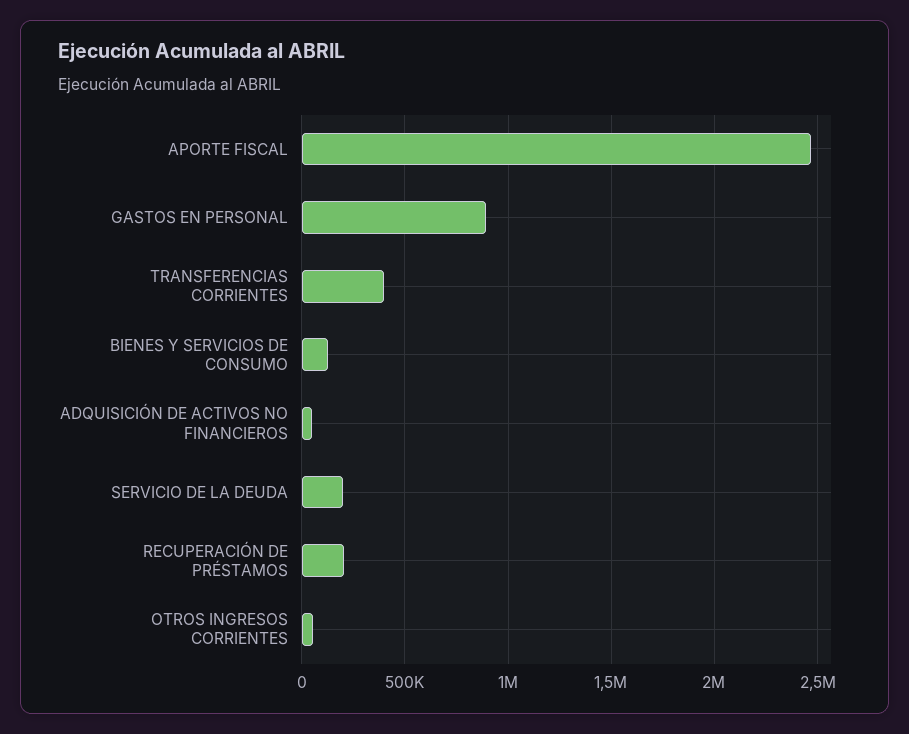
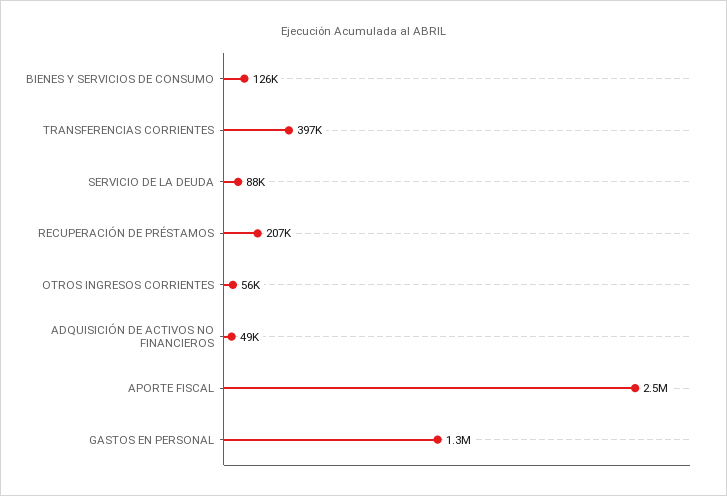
GASTOS EN PERSONAL: 900000 -> 1300000
SERVICIO DE LA DEUDA: 200000 -> 88000

